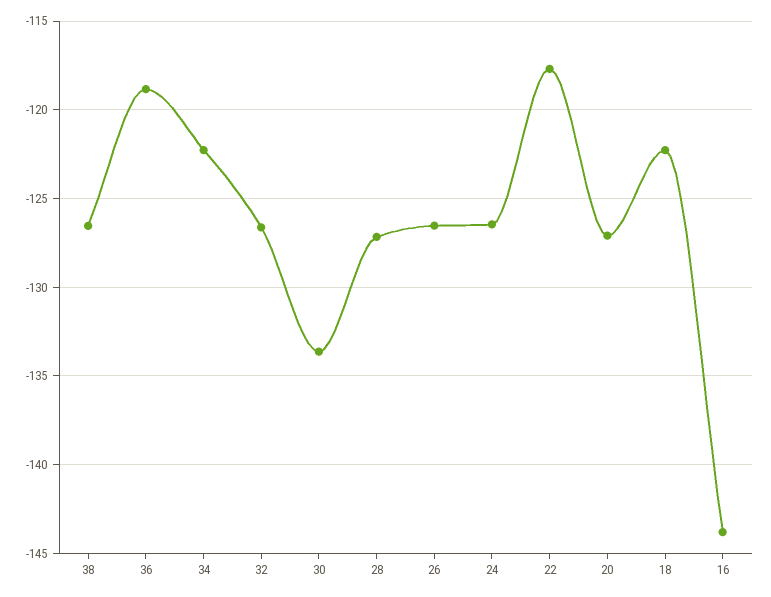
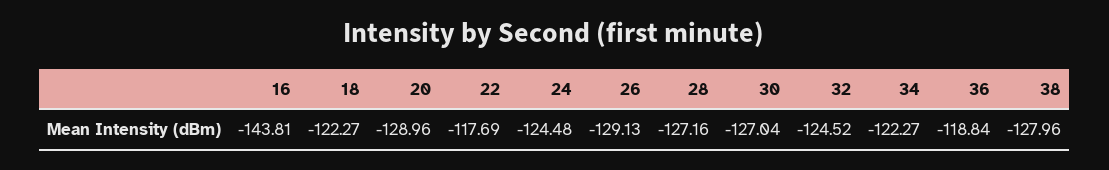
38: -126.5 -> -127.96
32: -126.5 -> -124.52
30: -133.5 -> -127.04
26: -126.5 -> -129.13
24: -126.5 -> -124.48
20: -127 -> -128.96

